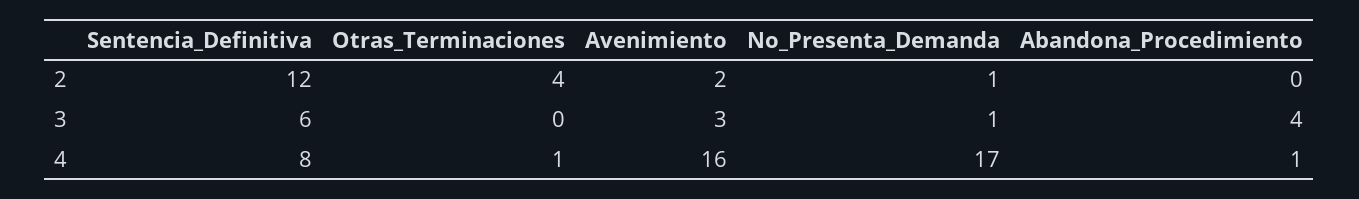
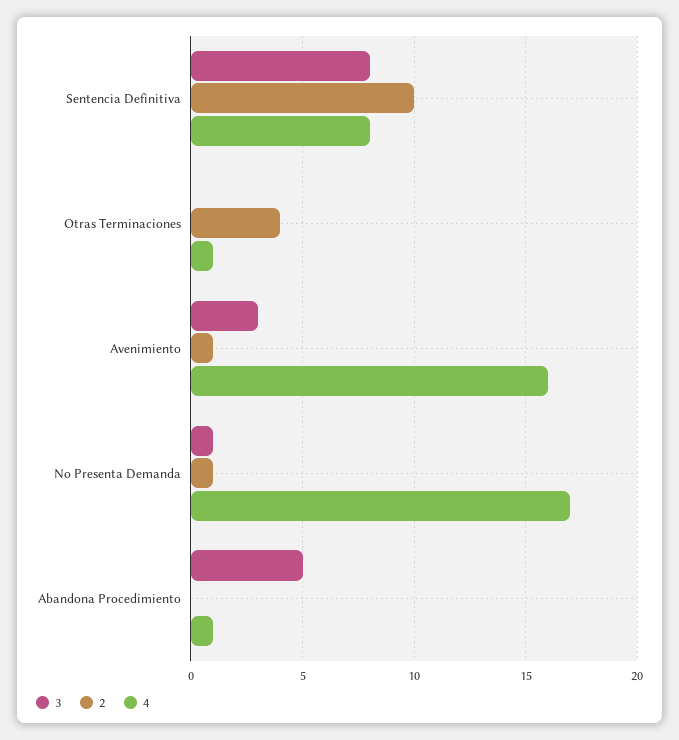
2, Sentencia_Definitiva: 12 -> 10
2, Avenimiento: 2 -> 1
3, Sentencia_Definitiva: 6 -> 8
3, Abandona_Procedimiento: 4 -> 5

